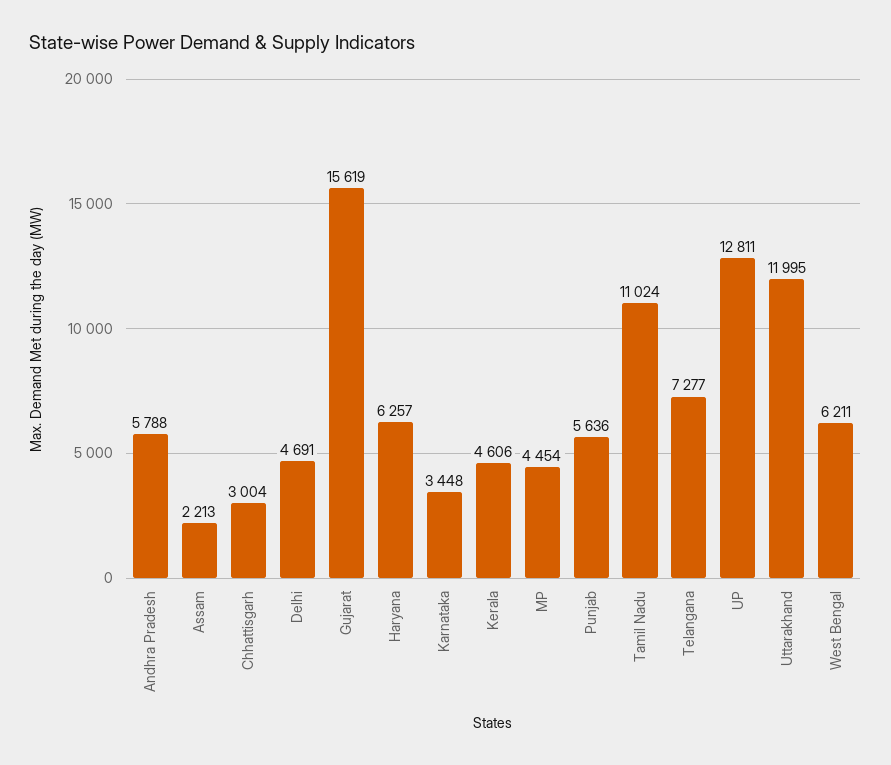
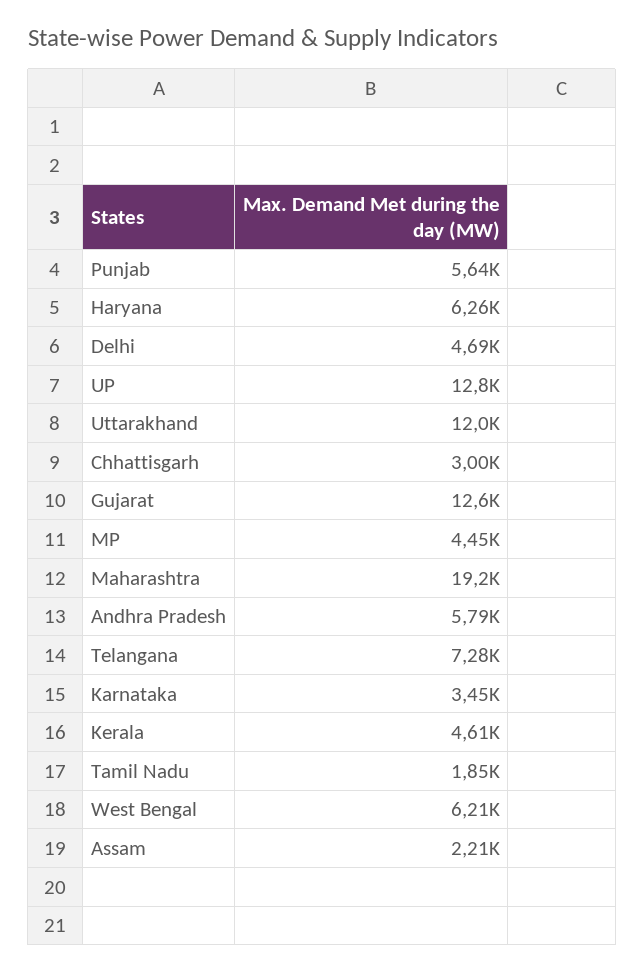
Gujarat: 15619 -> 12600
Tamil Nadu: 11024 -> 1850
Maharashtra: none -> 19200

